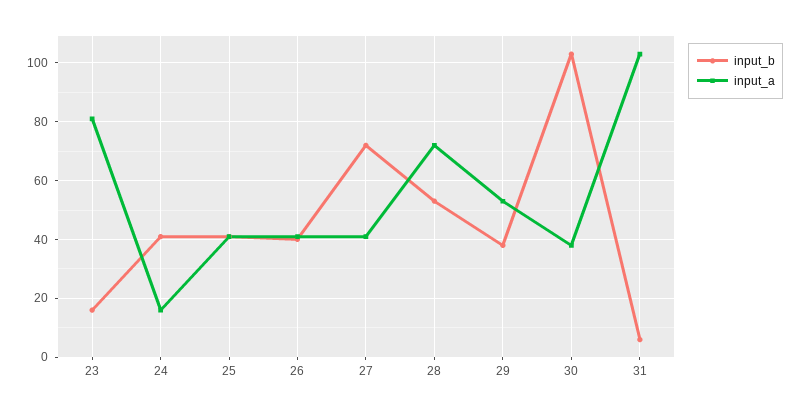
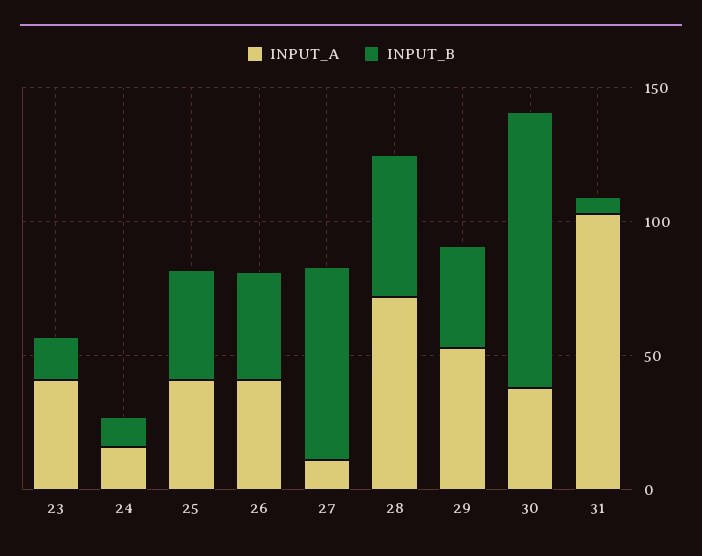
input_a, 23: 80 -> 40
input_b, 24: 40 -> 10
input_a, 27: 40 -> 10

